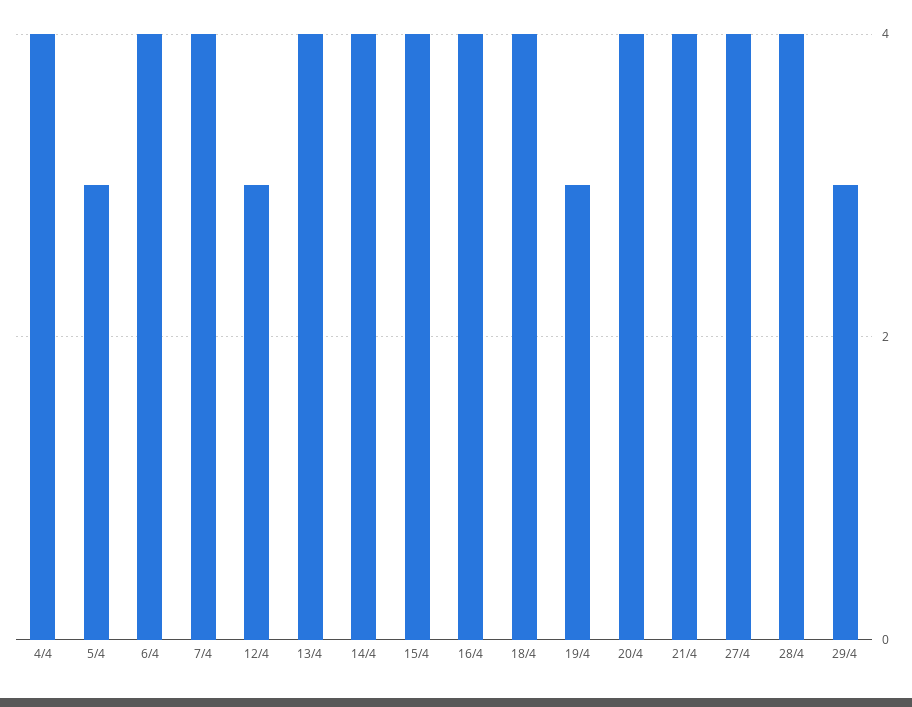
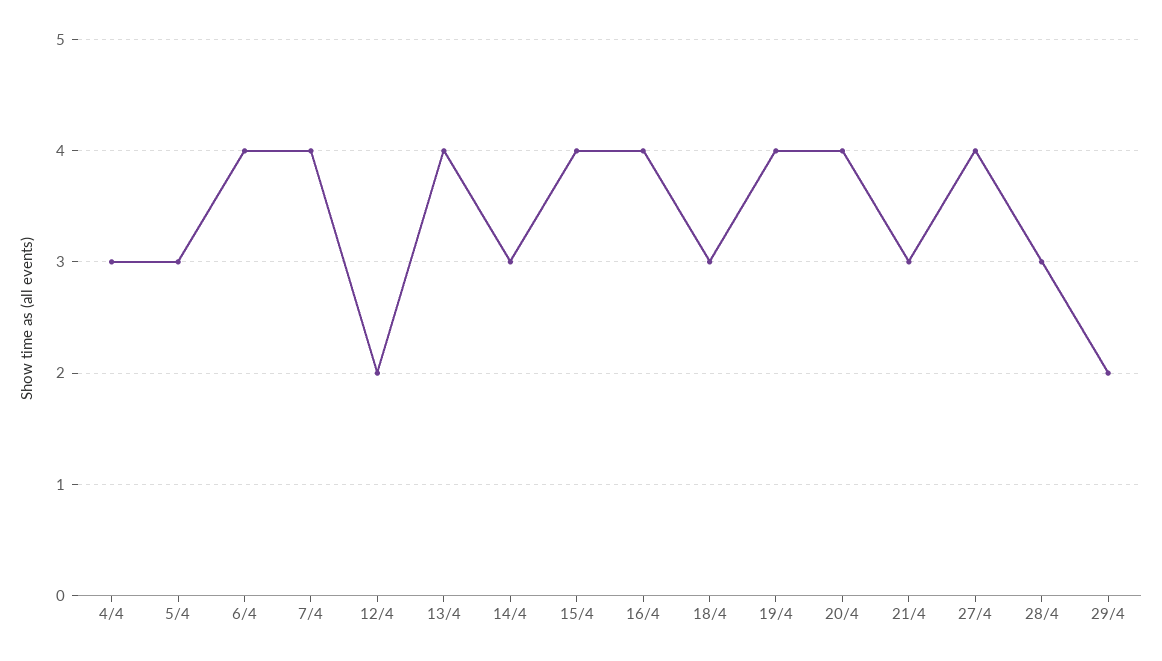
4/4: 4 -> 3
12/4: 3 -> 2
14/4: 4 -> 3
18/4: 4 -> 3
19/4: 3 -> 4
21/4: 4 -> 3
28/4: 4 -> 3
29/4: 3 -> 2

